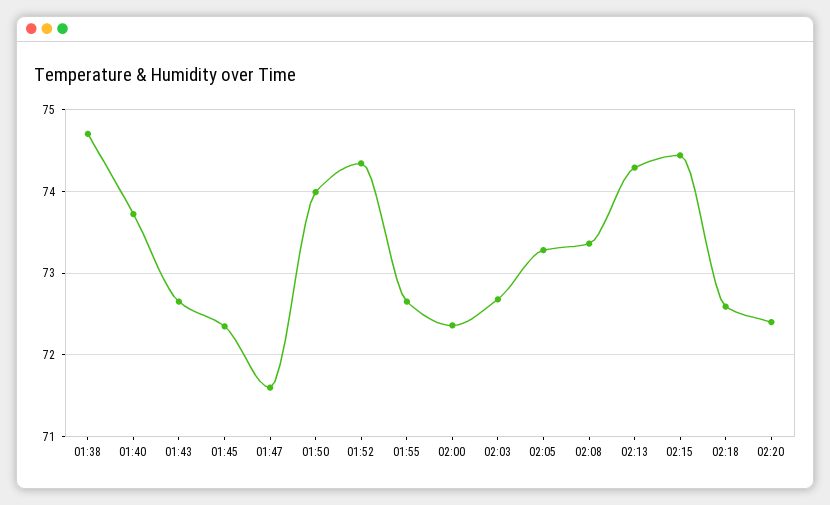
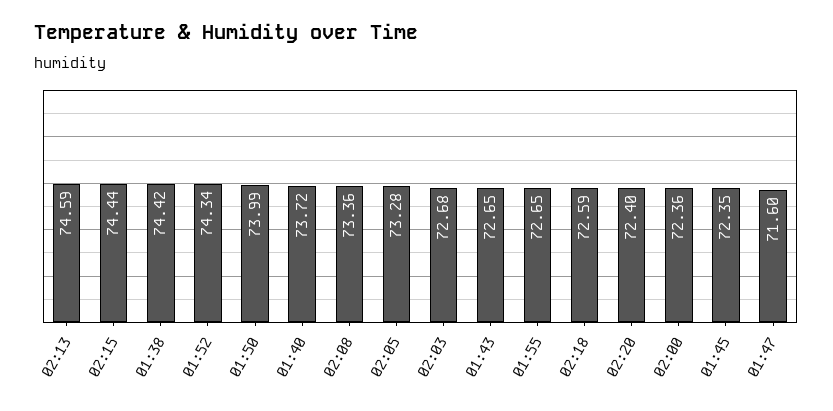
01:38: 74.7 -> 74.42
02:13: 74.3 -> 74.59

